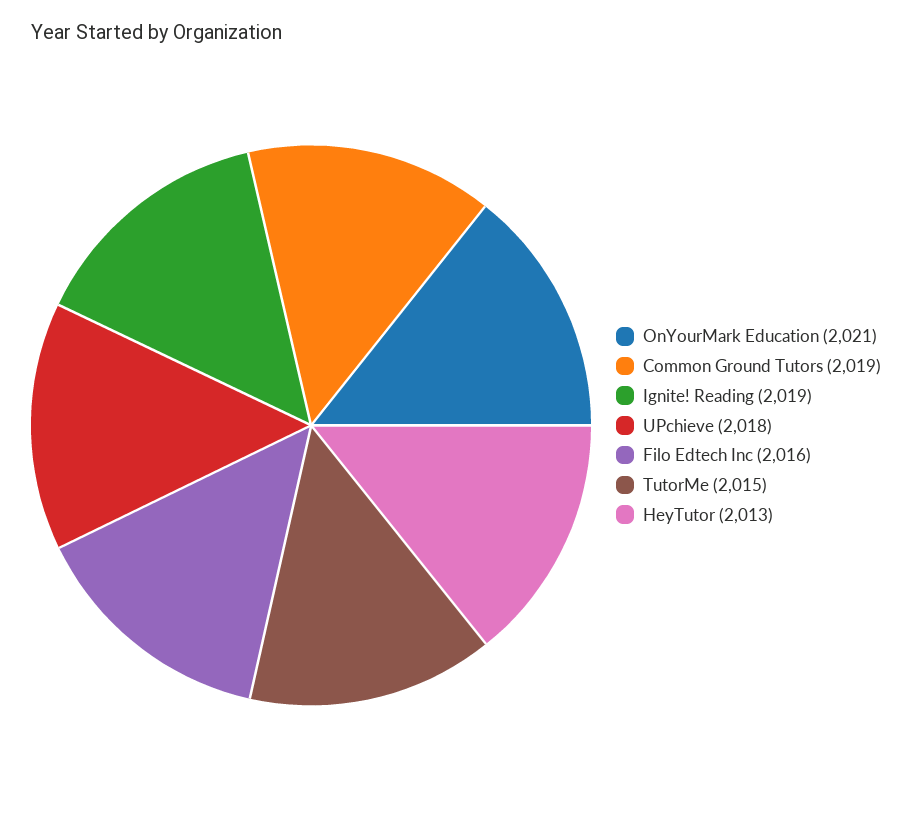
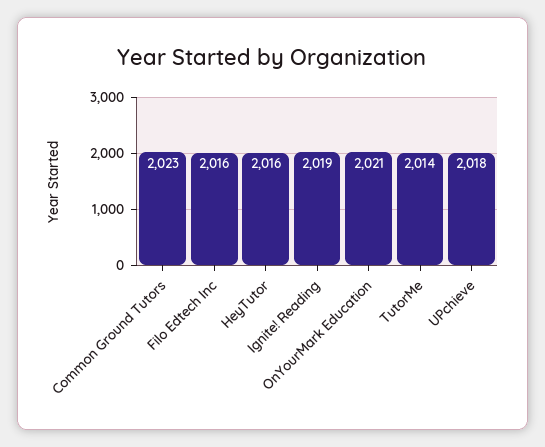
Common Ground Tutors: 2019 -> 2023
TutorMe: 2015 -> 2014
HeyTutor: 2013 -> 2016

